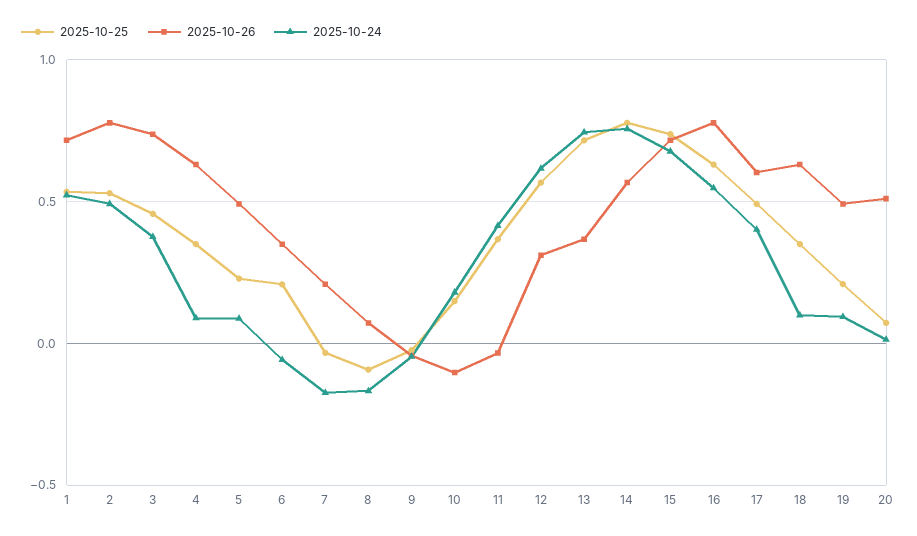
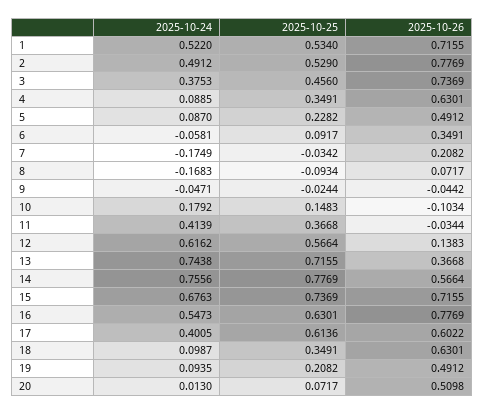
2025-10-25, 6: 0.2 -> 0.0917
2025-10-26, 12: 0.3 -> 0.1383
2025-10-25, 17: 0.5 -> 0.6136

